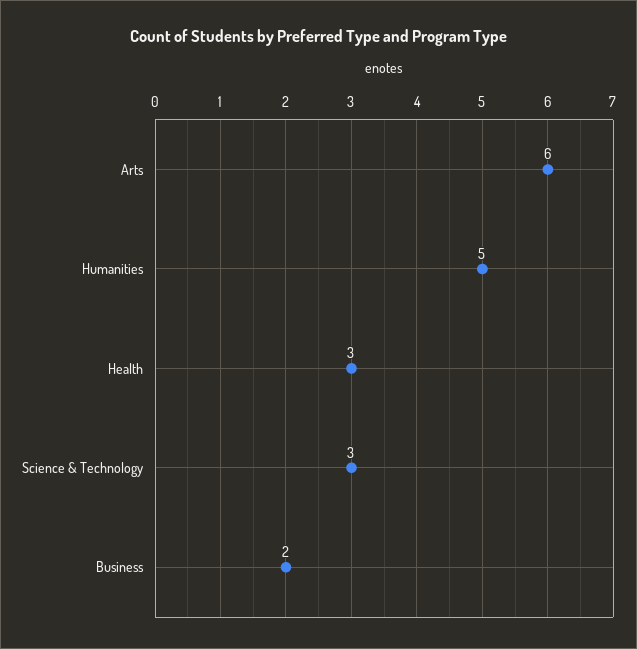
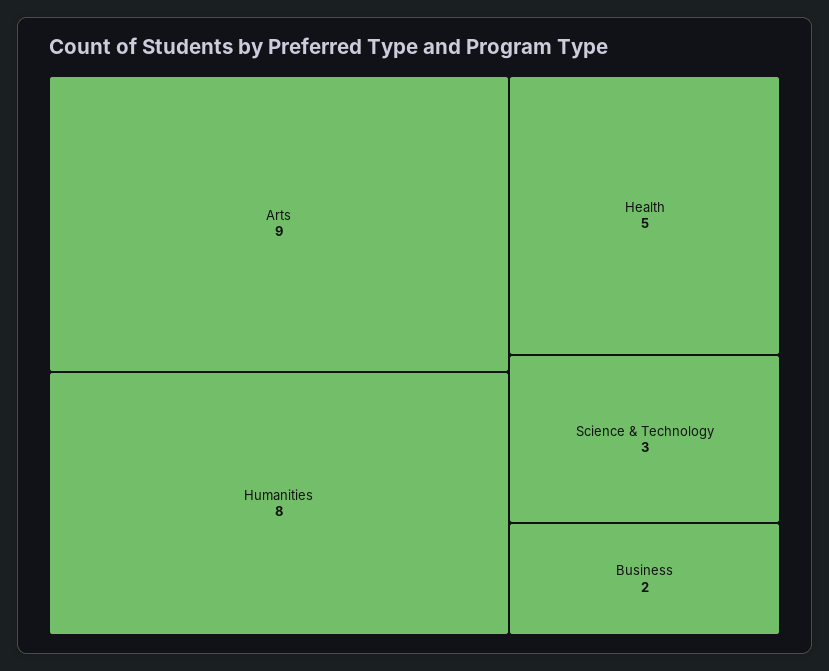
Arts: 6 -> 9
Humanities: 5 -> 8
Health: 3 -> 5

